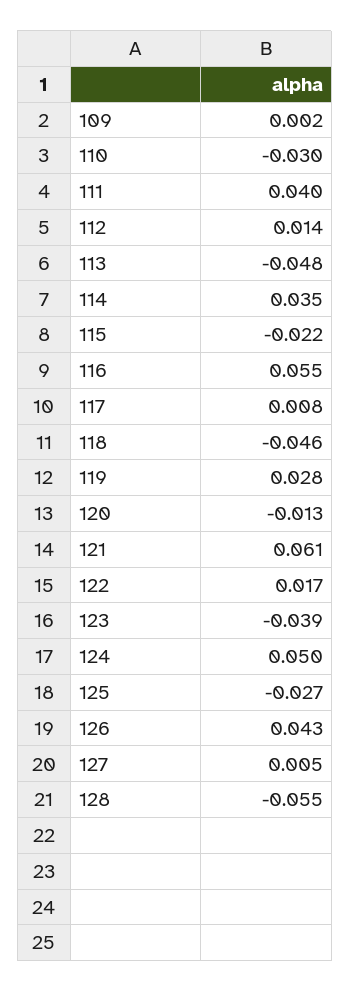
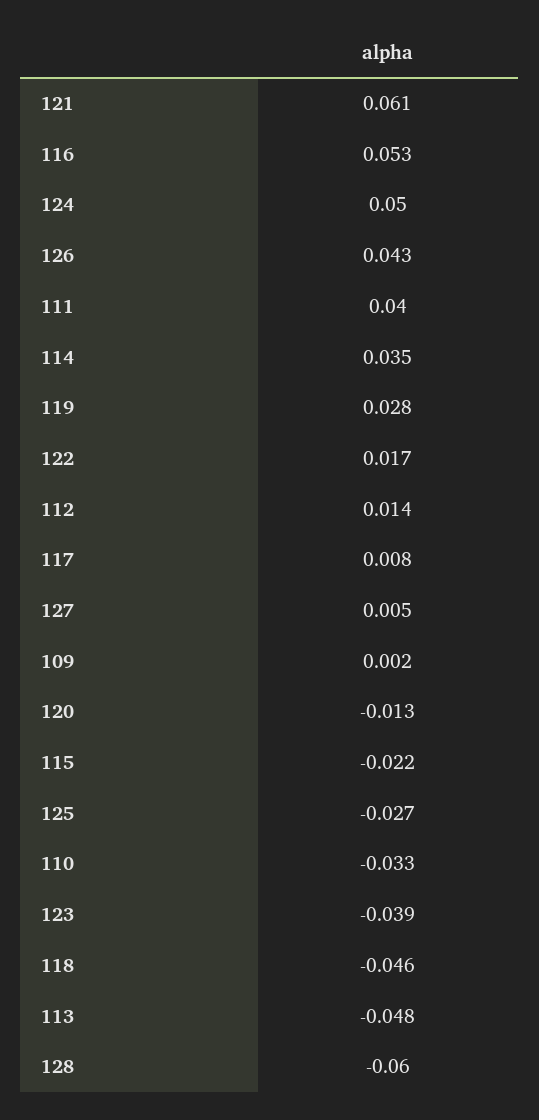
110: -0.03 -> -0.033
116: 0.055 -> 0.053
128: -0.055 -> -0.06

